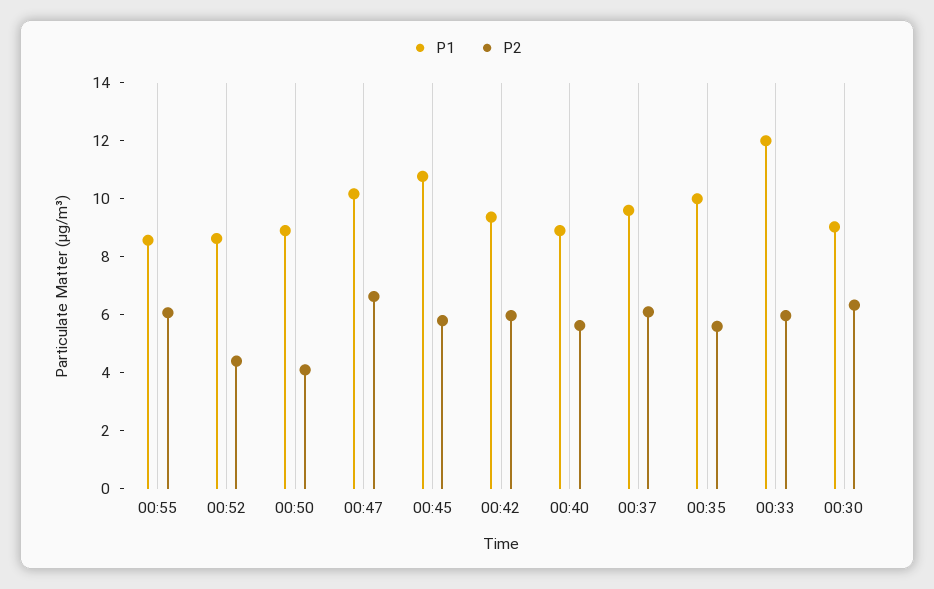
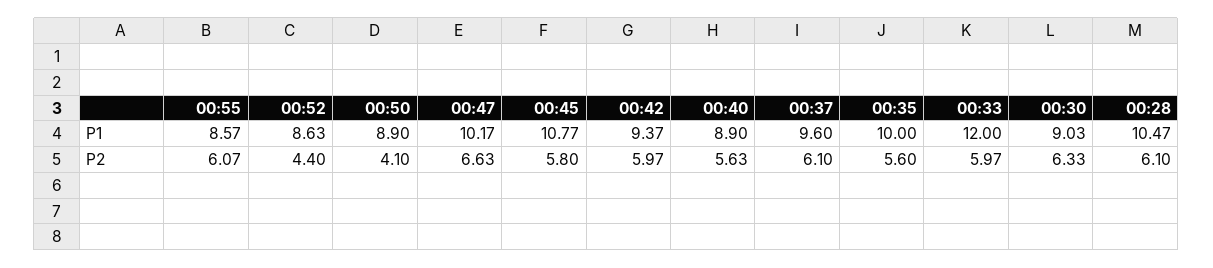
P1, 00:28: none -> 10.47
P2, 00:28: none -> 6.1

